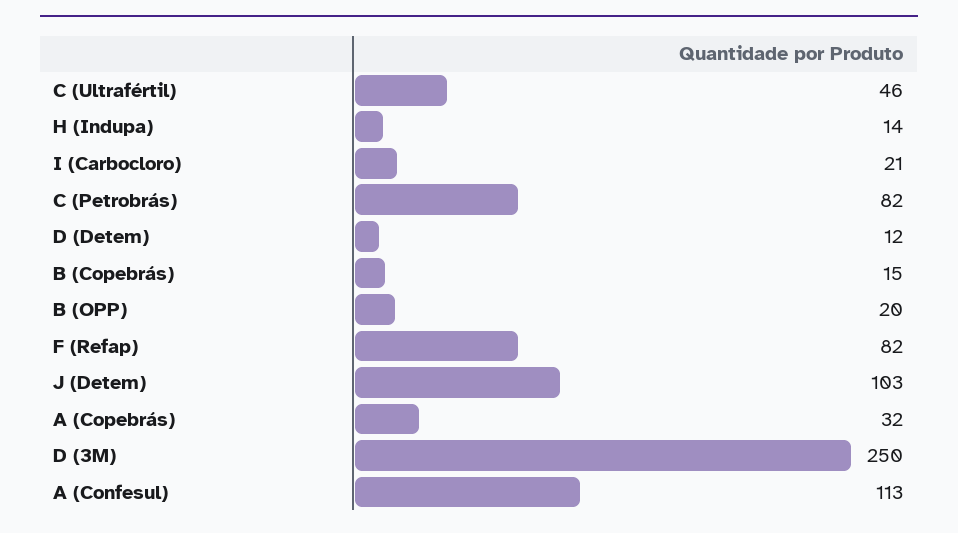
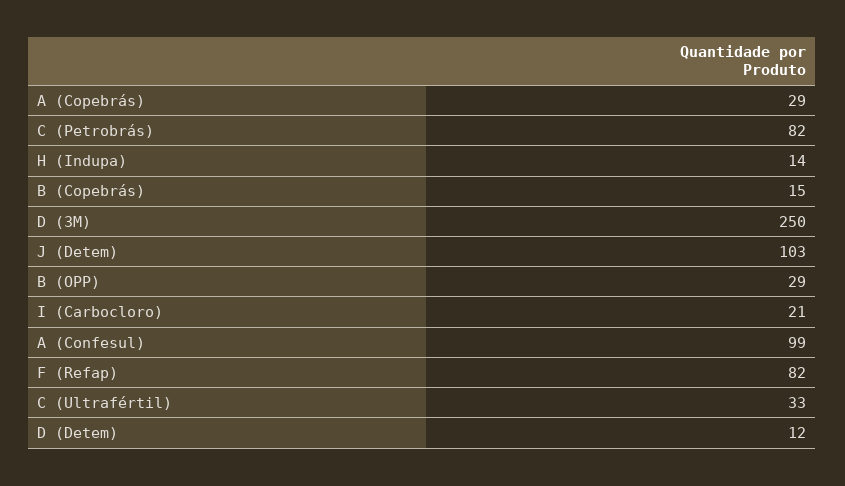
C (Ultrafértil): 46 -> 33
B (OPP): 20 -> 29
A (Copebrás): 32 -> 29
A (Confesul): 113 -> 99

